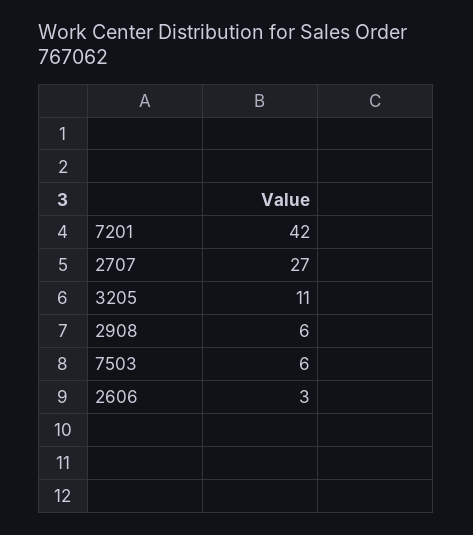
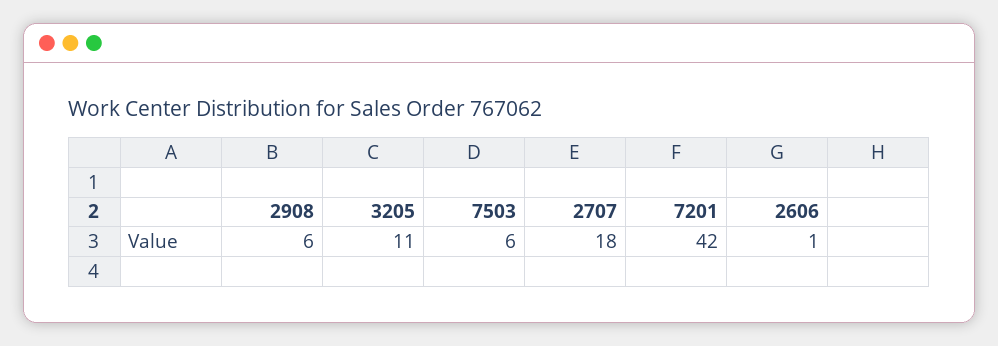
2707: 27 -> 18
2606: 3 -> 1

